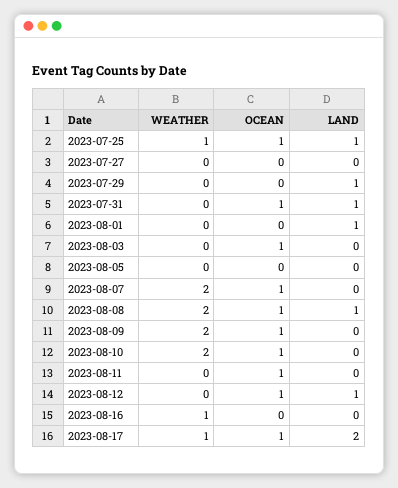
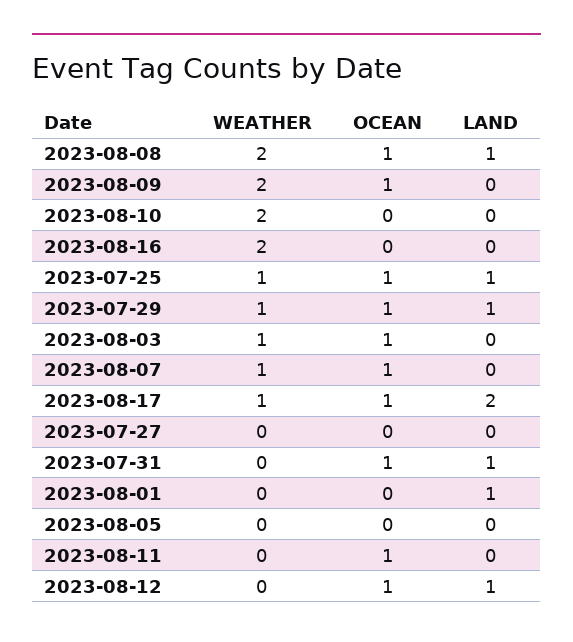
WEATHER, 2023-07-29: 0 -> 1
OCEAN, 2023-07-29: 0 -> 1
WEATHER, 2023-08-03: 0 -> 1
WEATHER, 2023-08-07: 2 -> 1
OCEAN, 2023-08-10: 1 -> 0
WEATHER, 2023-08-16: 1 -> 2

